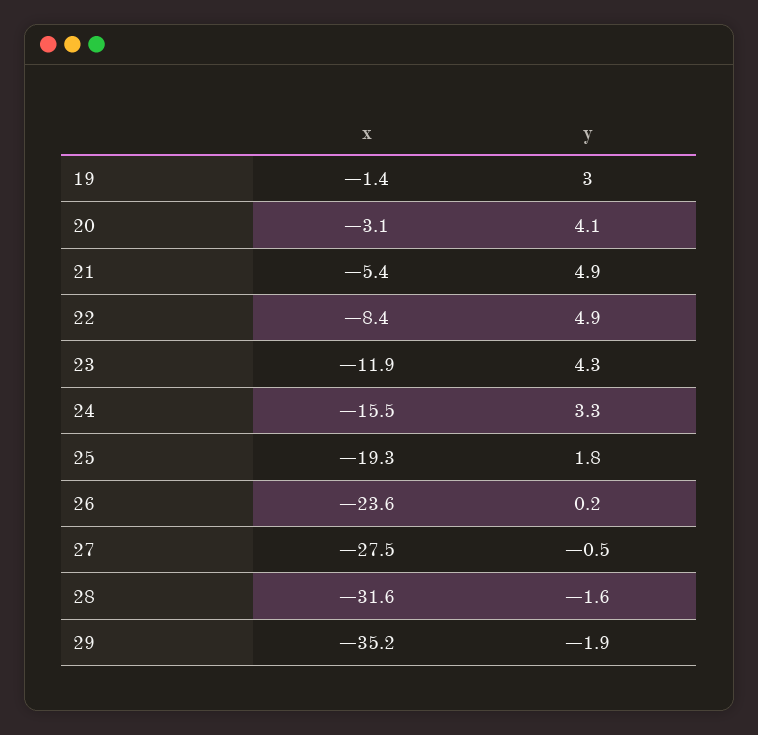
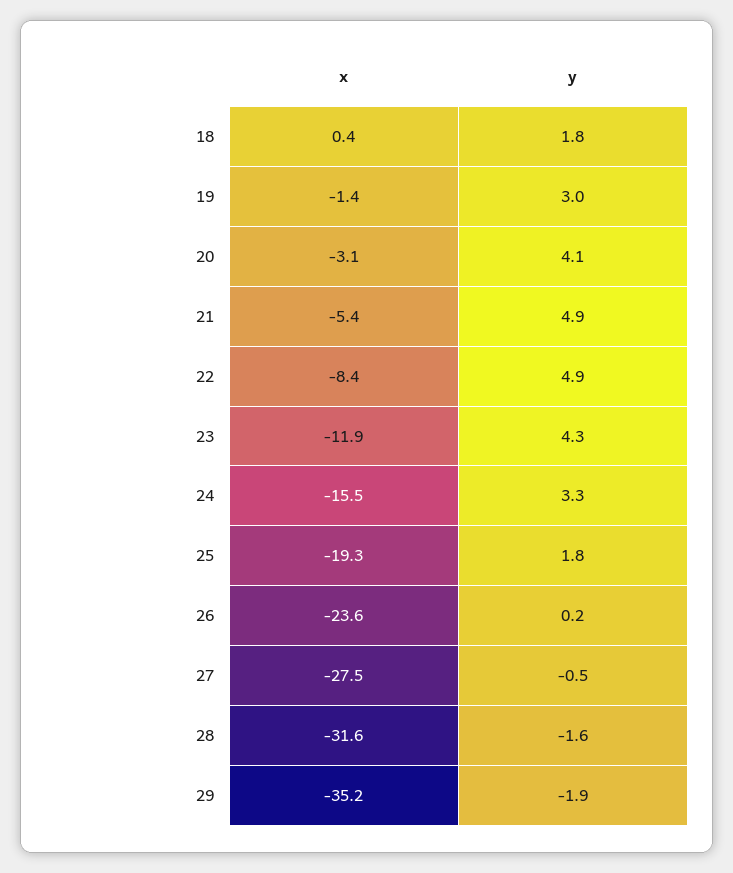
x, 18: none -> 0.4
y, 18: none -> 1.8

